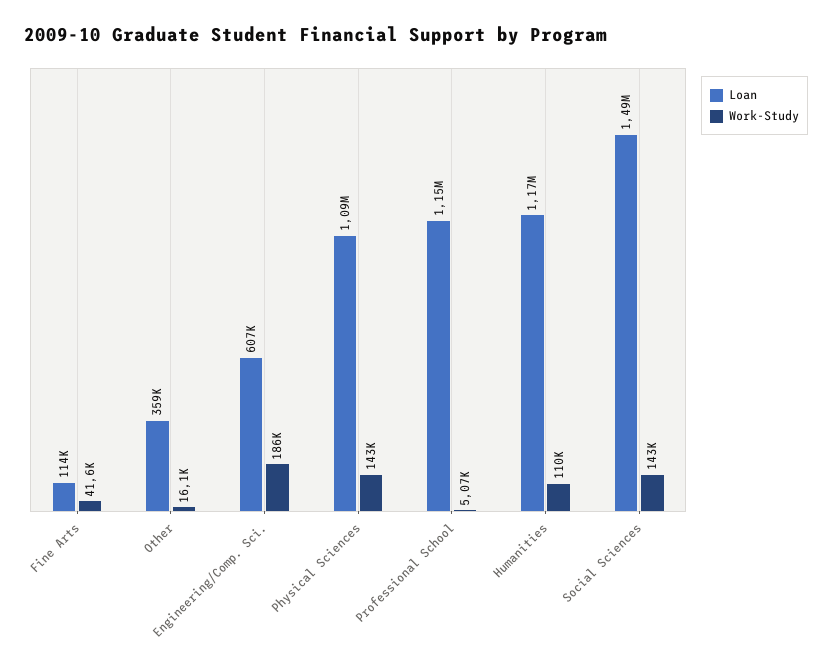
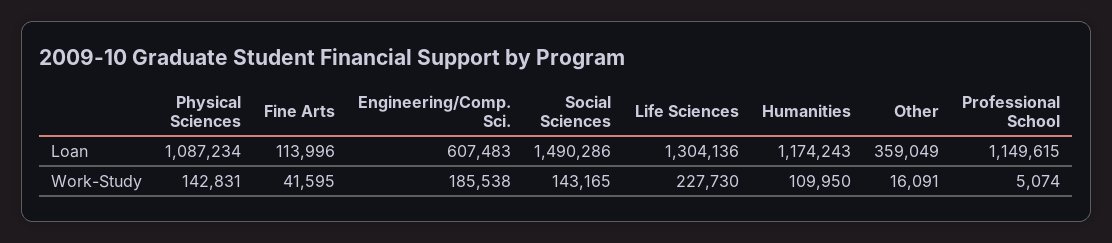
Loan, Life Sciences: none -> 1304136
Work-Study, Life Sciences: none -> 227730

